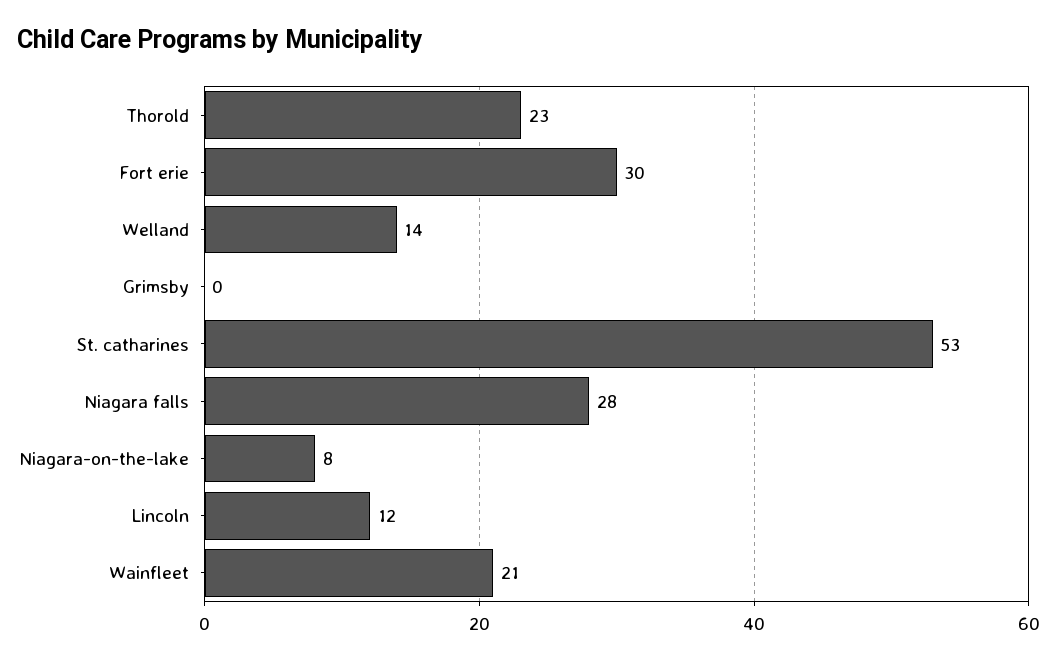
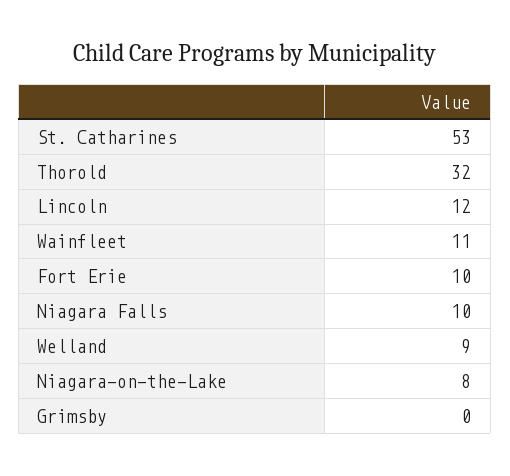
Thorold: 23 -> 32
Fort erie: 30 -> 10
Welland: 14 -> 9
Niagara falls: 28 -> 10
Wainfleet: 21 -> 11

